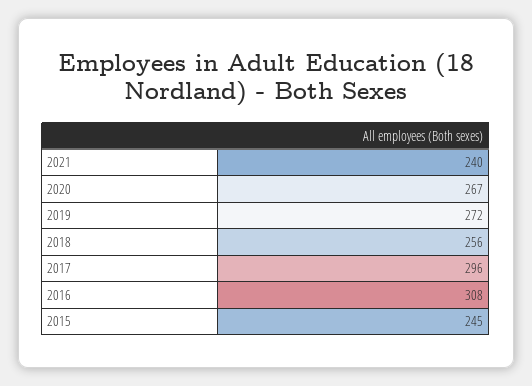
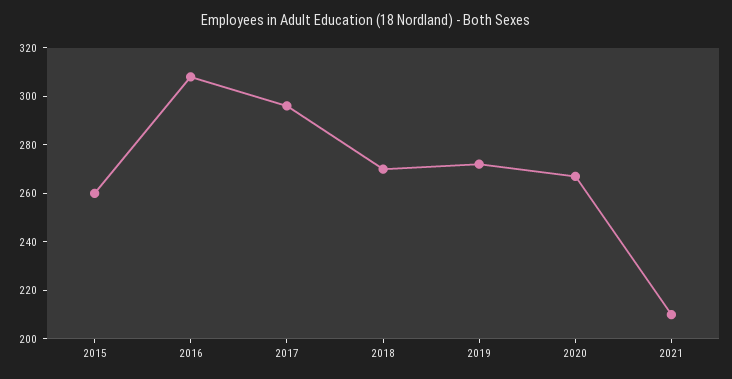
2021: 240 -> 210
2018: 256 -> 270
2015: 245 -> 260

